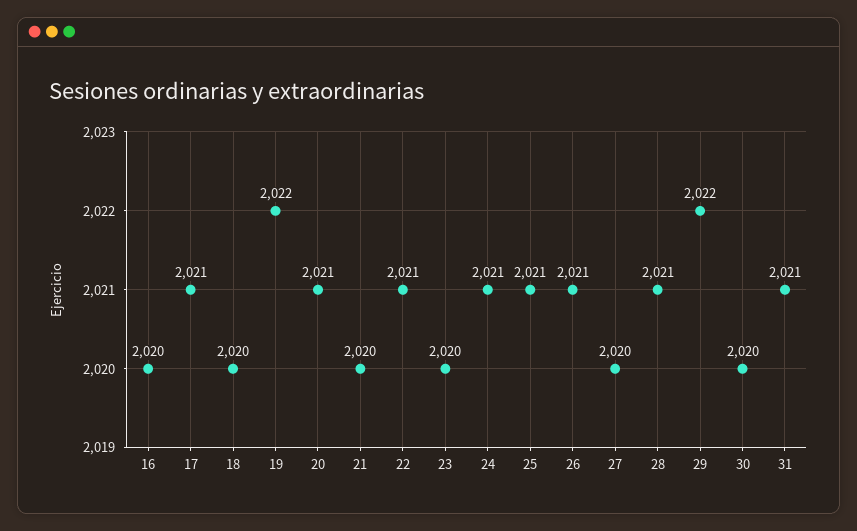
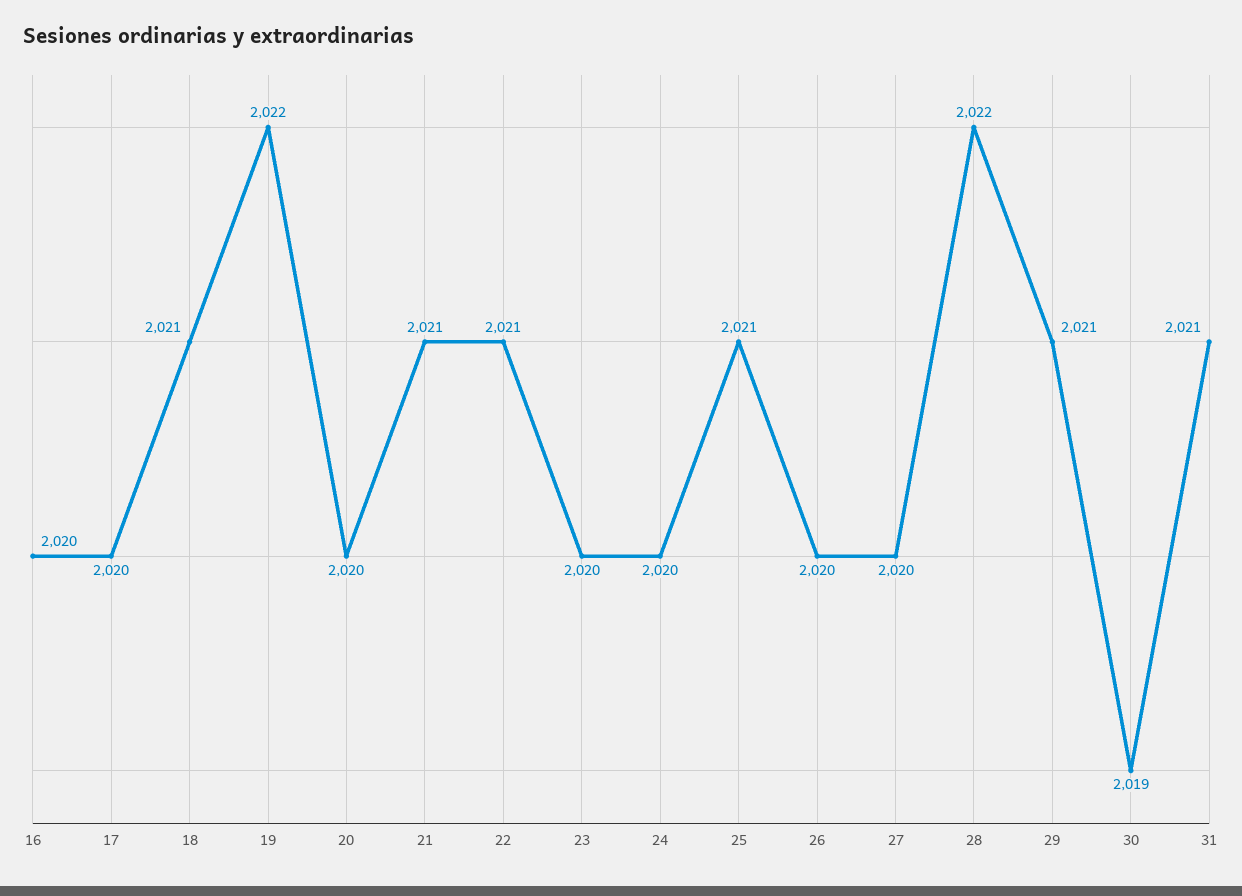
17: 2021 -> 2020
18: 2020 -> 2021
20: 2021 -> 2020
21: 2020 -> 2021
24: 2021 -> 2020
26: 2021 -> 2020
28: 2021 -> 2022
29: 2022 -> 2021
30: 2020 -> 2019

